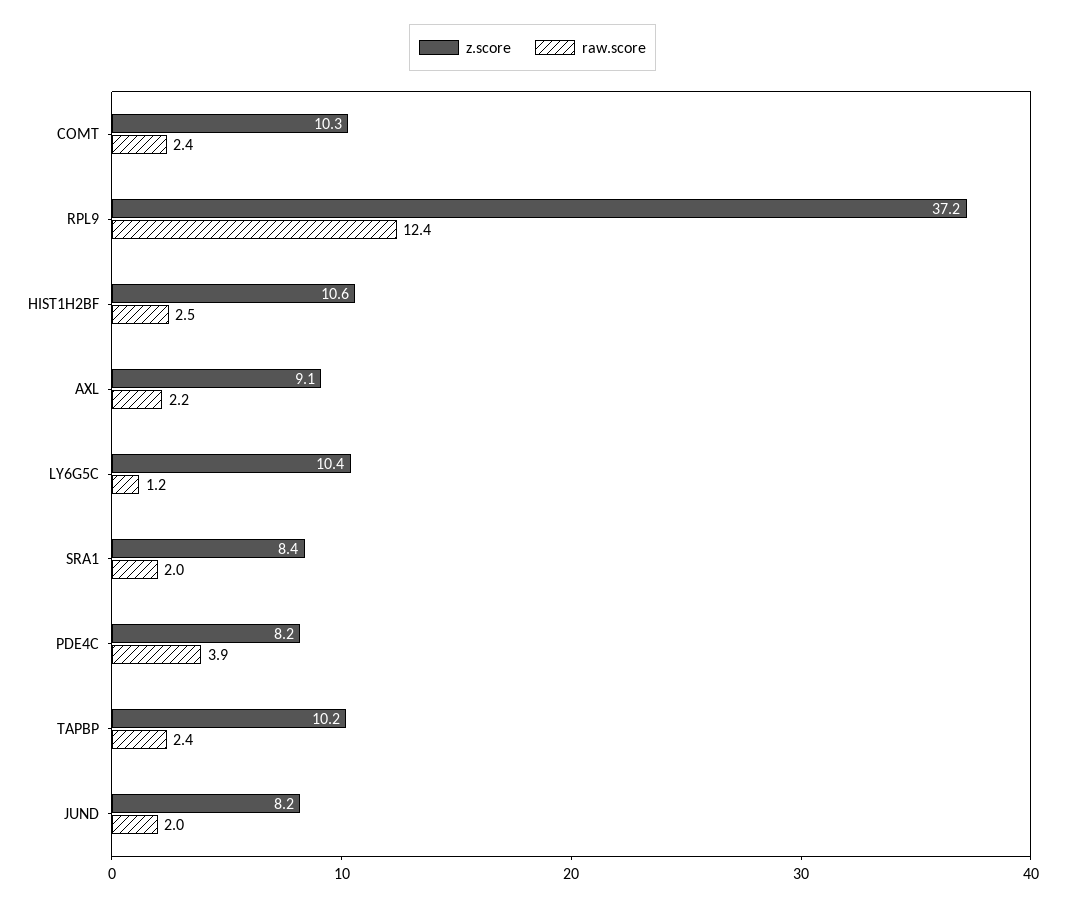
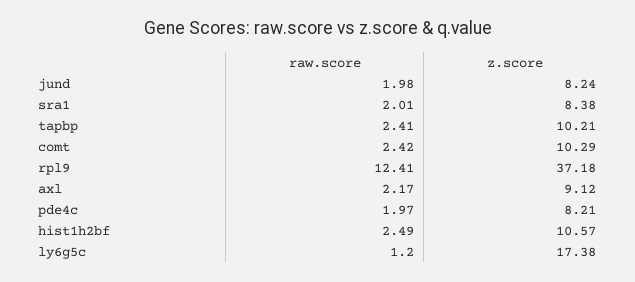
z.score, LY6G5C: 10.4 -> 17.38
raw.score, PDE4C: 3.9 -> 1.97

